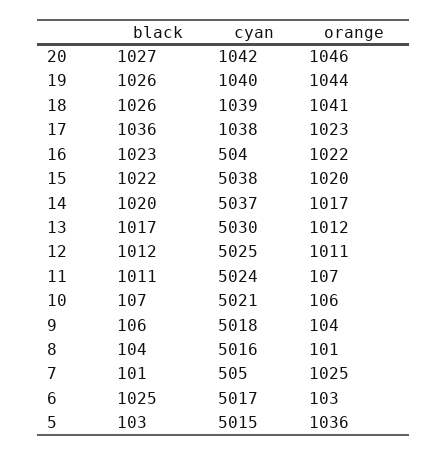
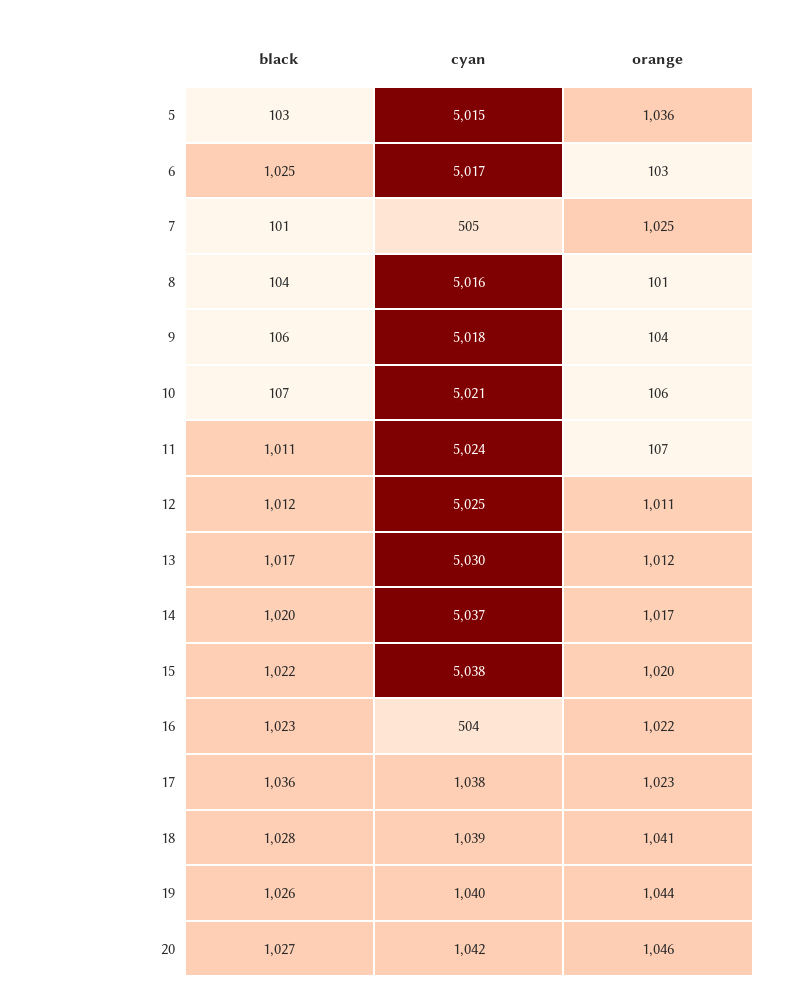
black, 18: 1026 -> 1028

